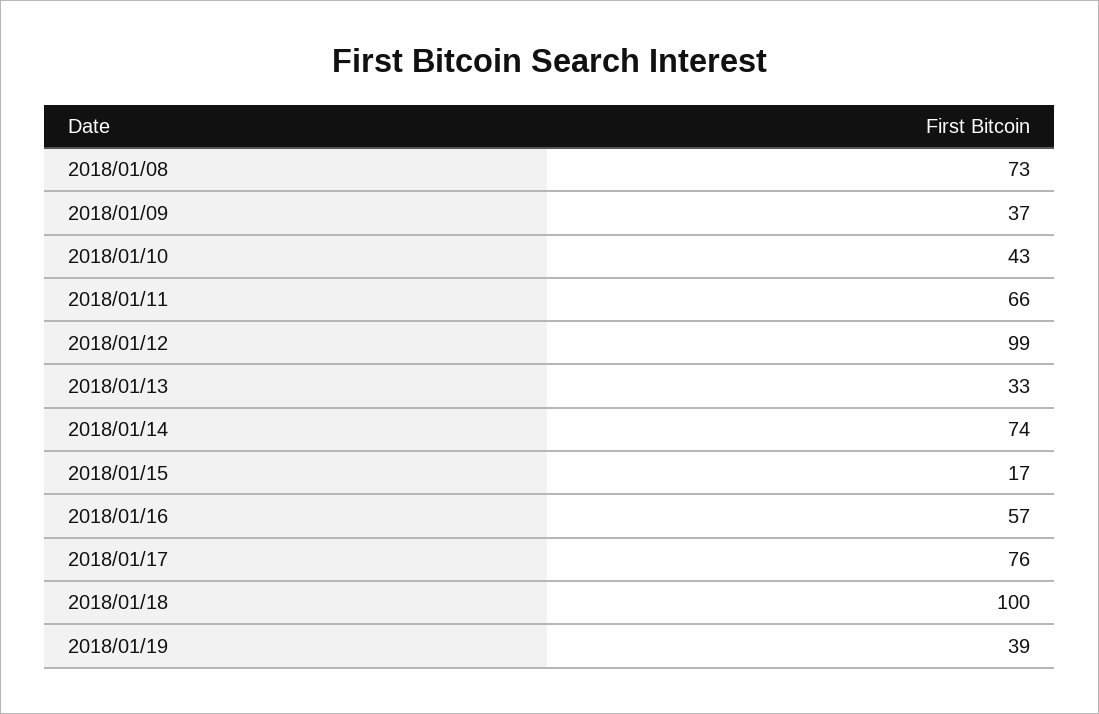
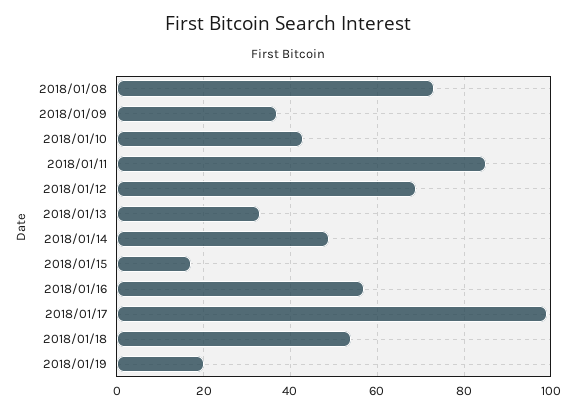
2018/01/11: 66 -> 85
2018/01/12: 99 -> 70
2018/01/14: 74 -> 50
2018/01/17: 76 -> 100
2018/01/18: 100 -> 55
2018/01/19: 39 -> 20

